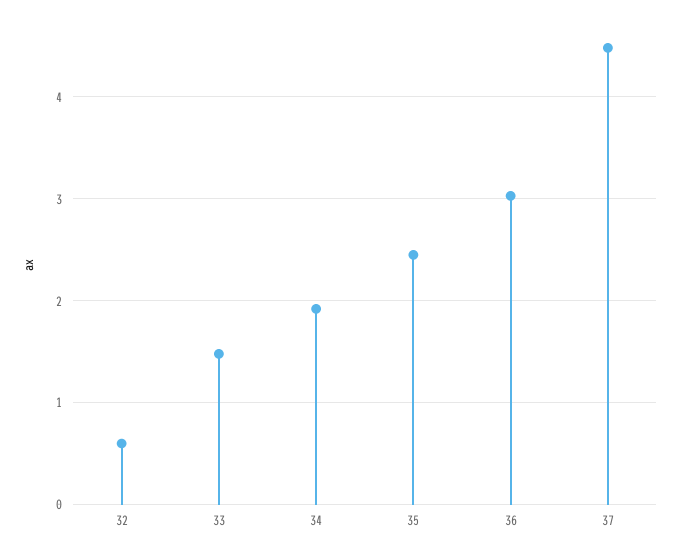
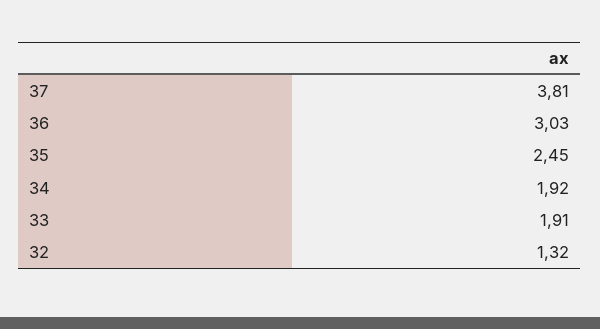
32: 0.6 -> 1.32
33: 1.5 -> 1.91
37: 4.5 -> 3.81

